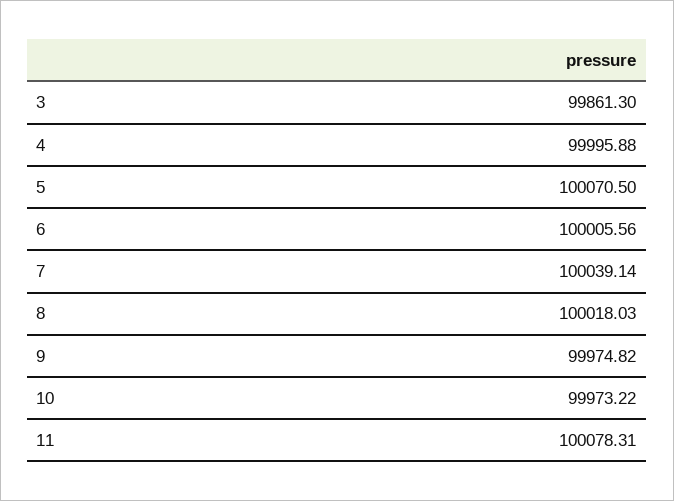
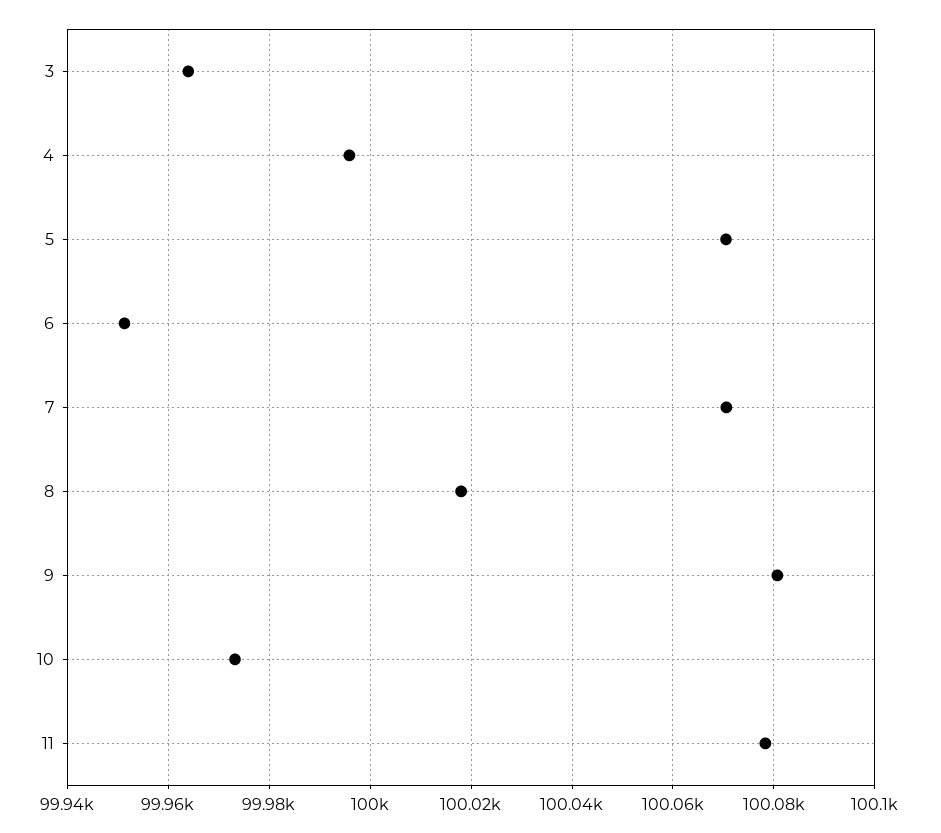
3: 99861.3 -> 99964
6: 100005.56 -> 99952
7: 100039.14 -> 100070
9: 99974.82 -> 100080

